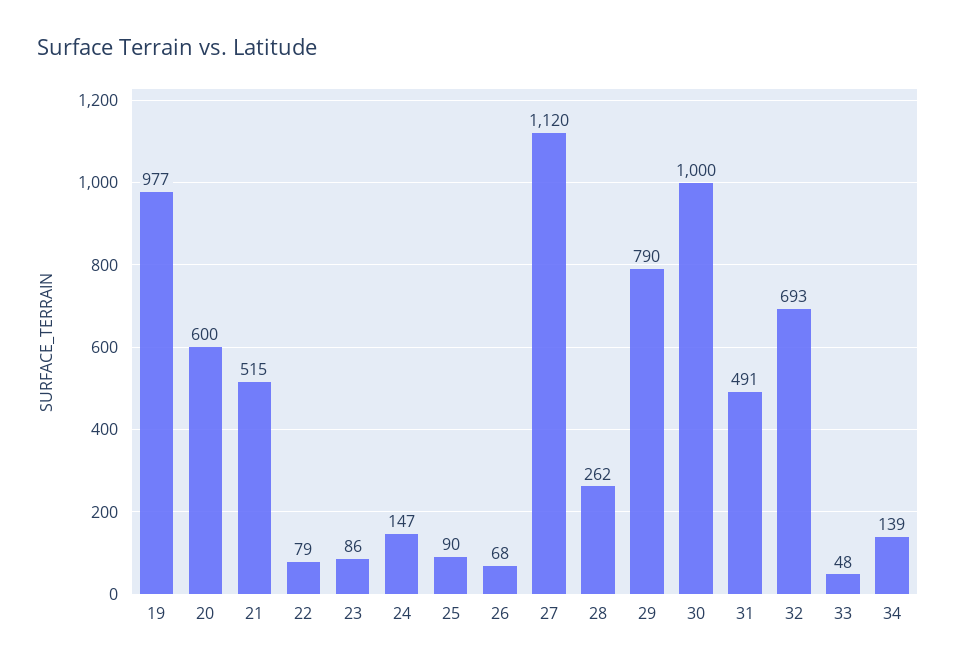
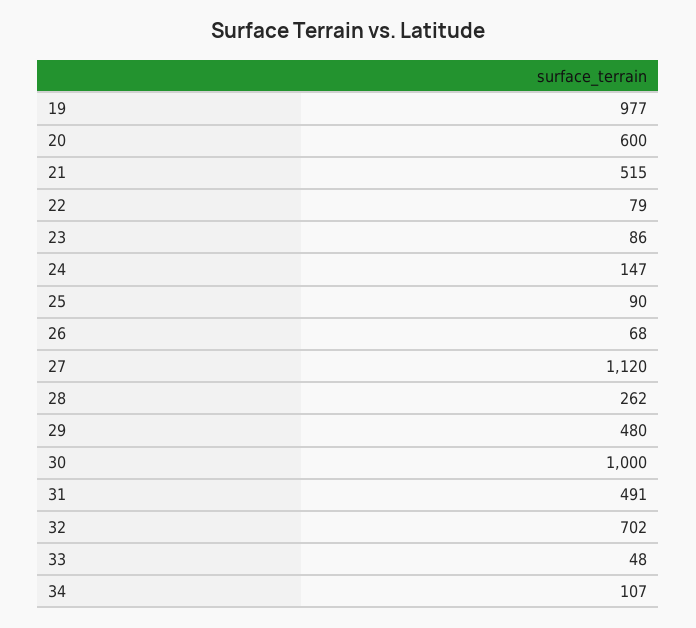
29: 790 -> 480
32: 693 -> 702
34: 139 -> 107

